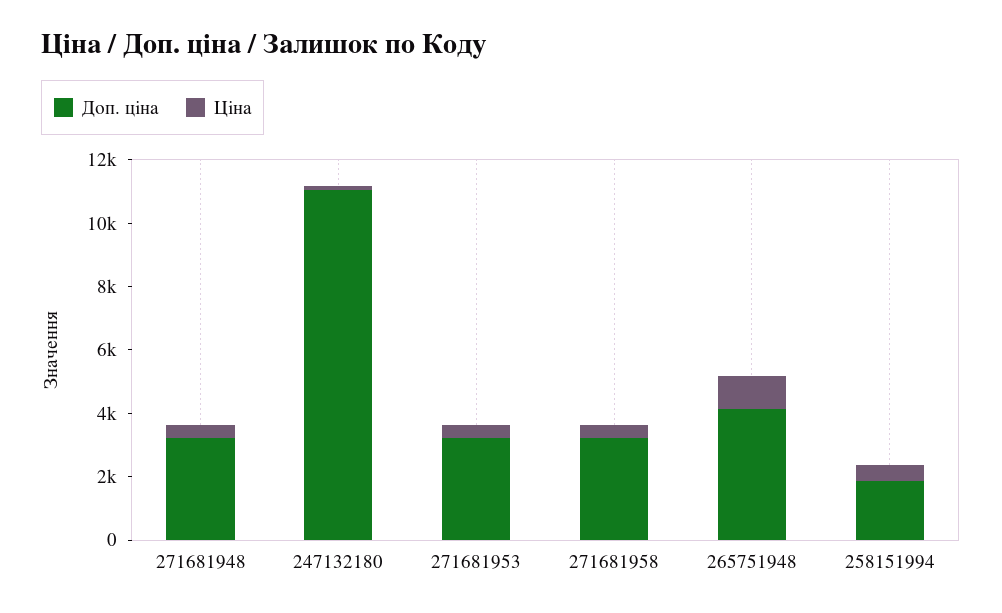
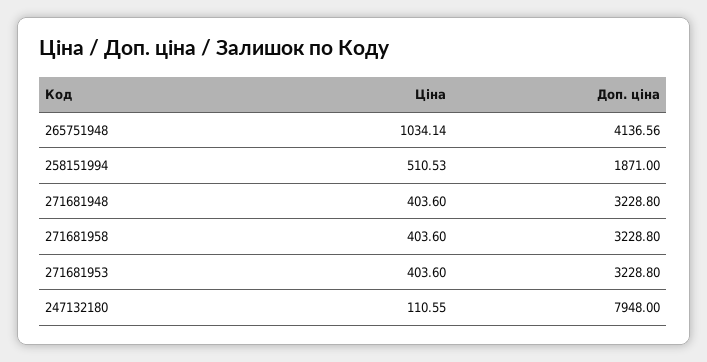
Доп. ціна, 247132180: 11000 -> 7948

